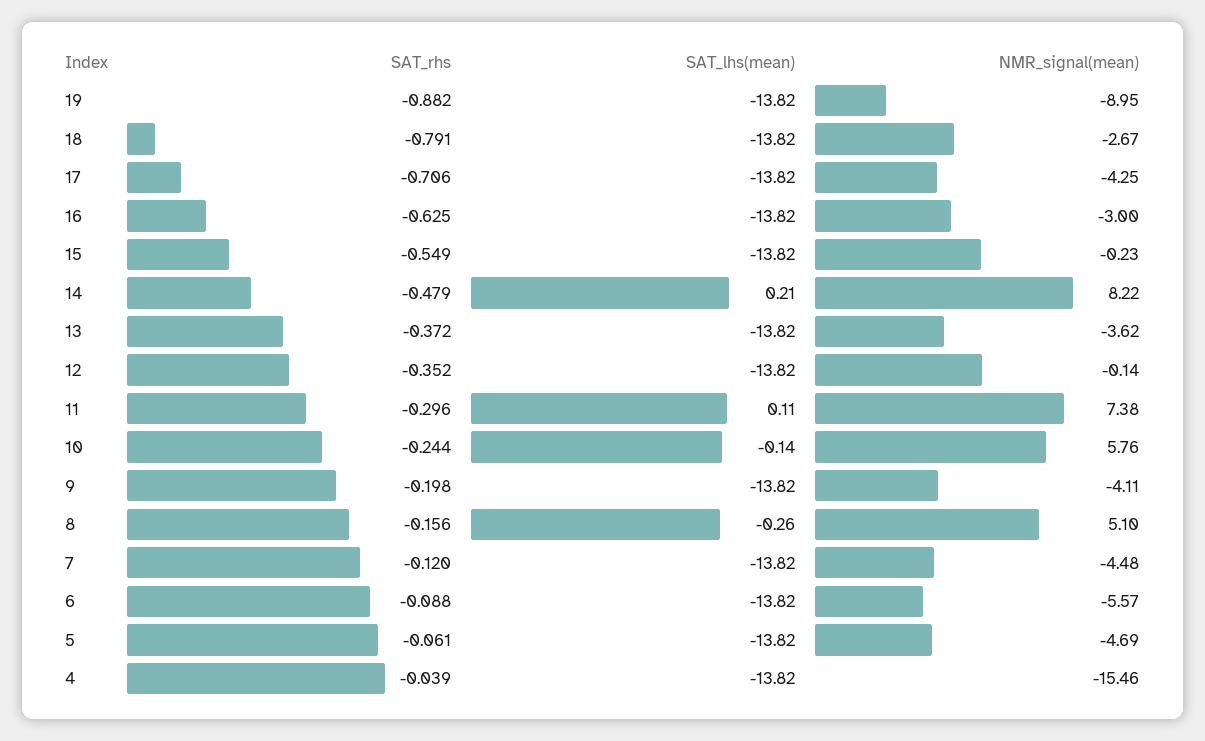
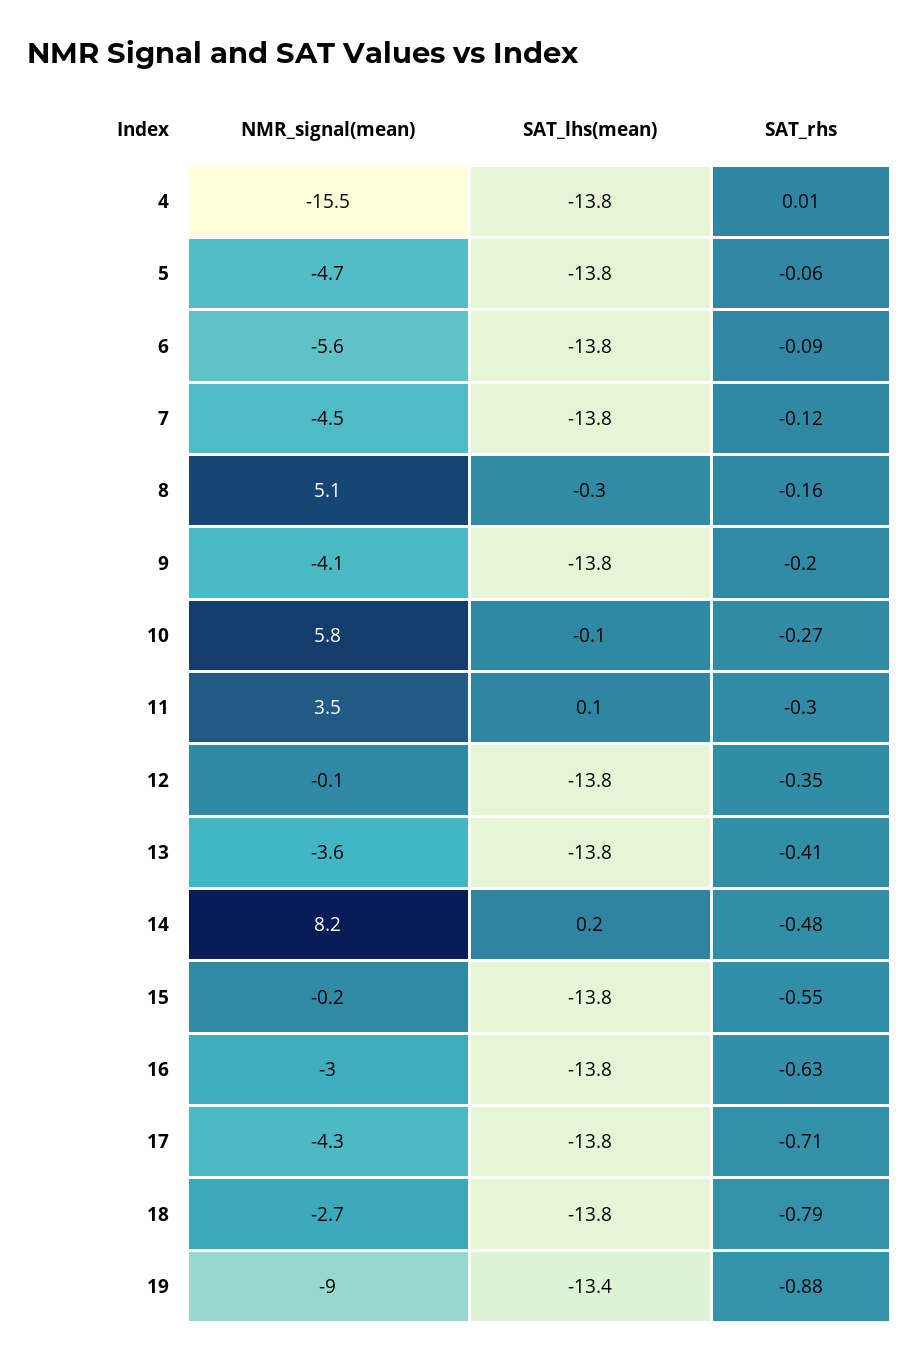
SAT_lhs(mean), 19: -13.82 -> -13.4
SAT_rhs, 13: -0.372 -> -0.41
NMR_signal(mean), 11: 7.38 -> 3.5
SAT_rhs, 10: -0.244 -> -0.27
SAT_rhs, 4: -0.039 -> 0.01

